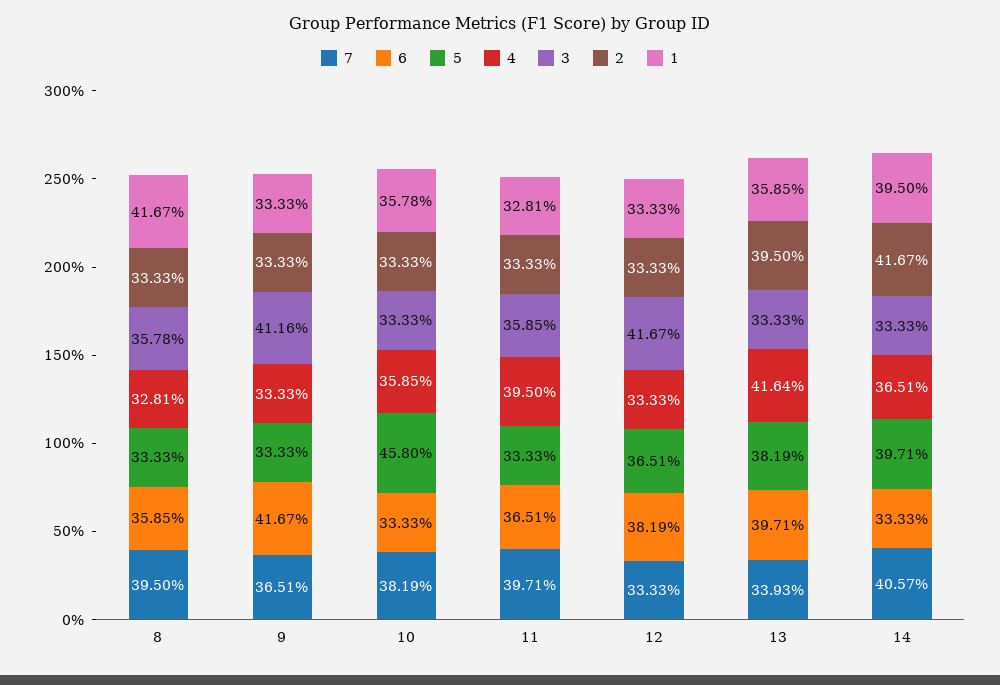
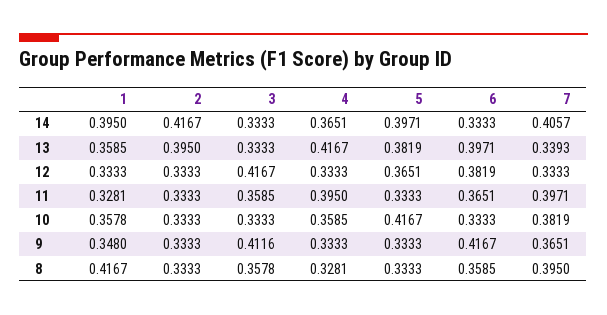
1, 9: 0.3333 -> 0.348
5, 10: 0.458 -> 0.4167
4, 13: 0.4164 -> 0.4167

